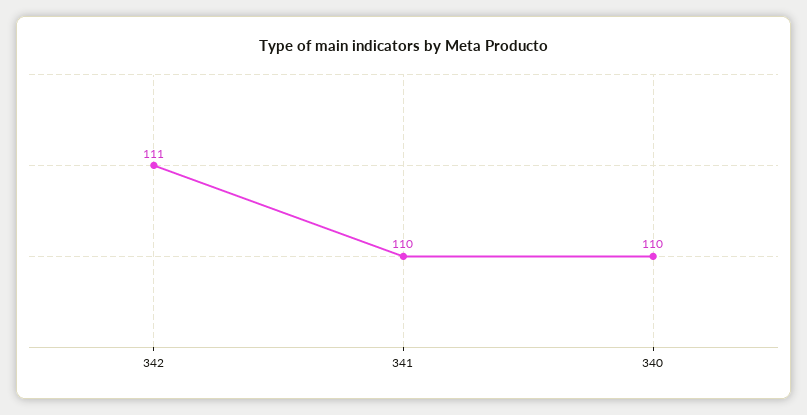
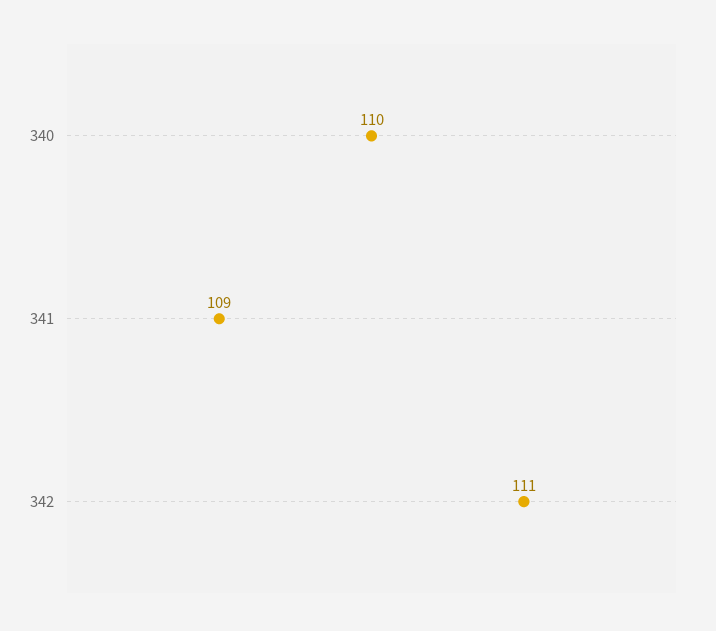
341: 110 -> 109

